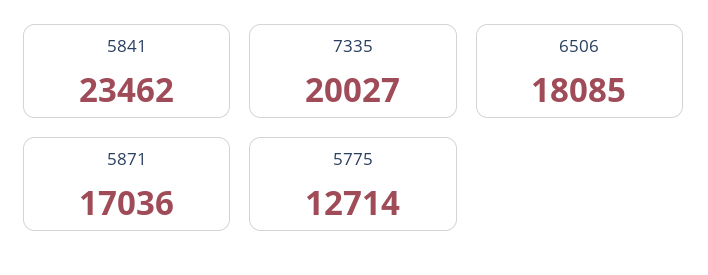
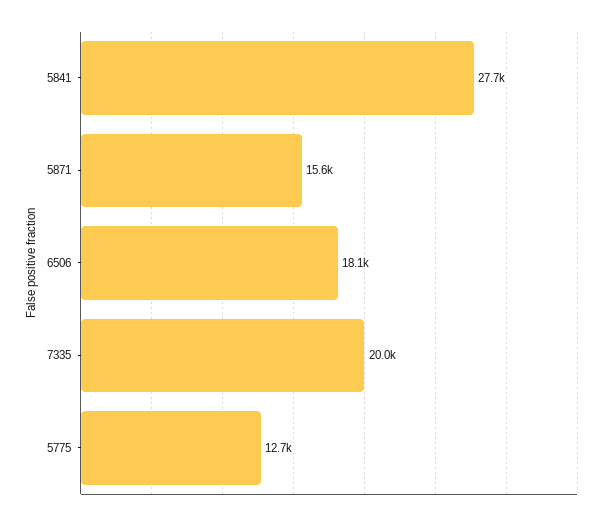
5841: 23462 -> 27700
5871: 17036 -> 15600

